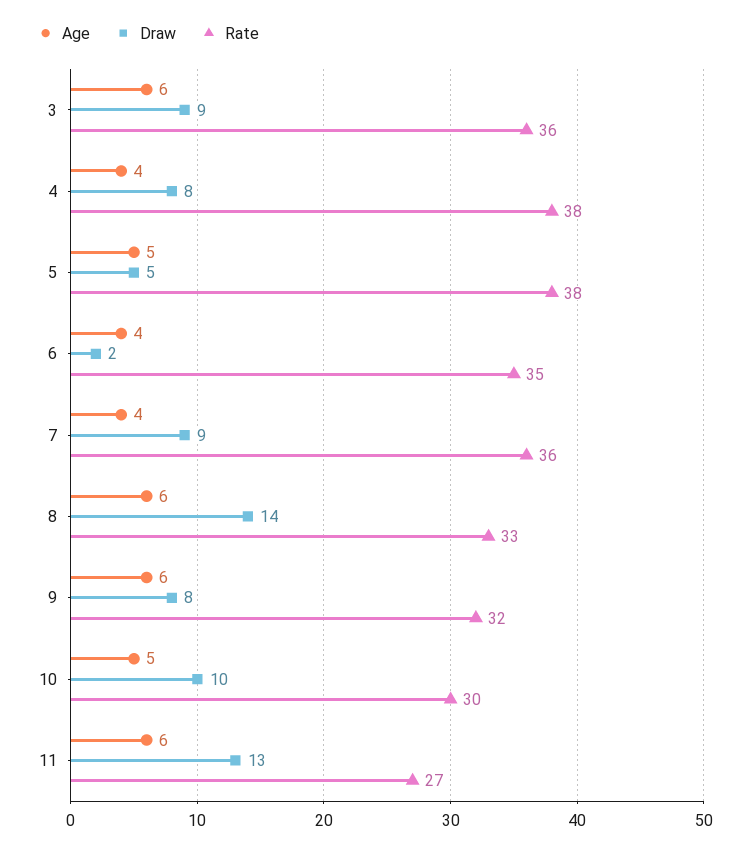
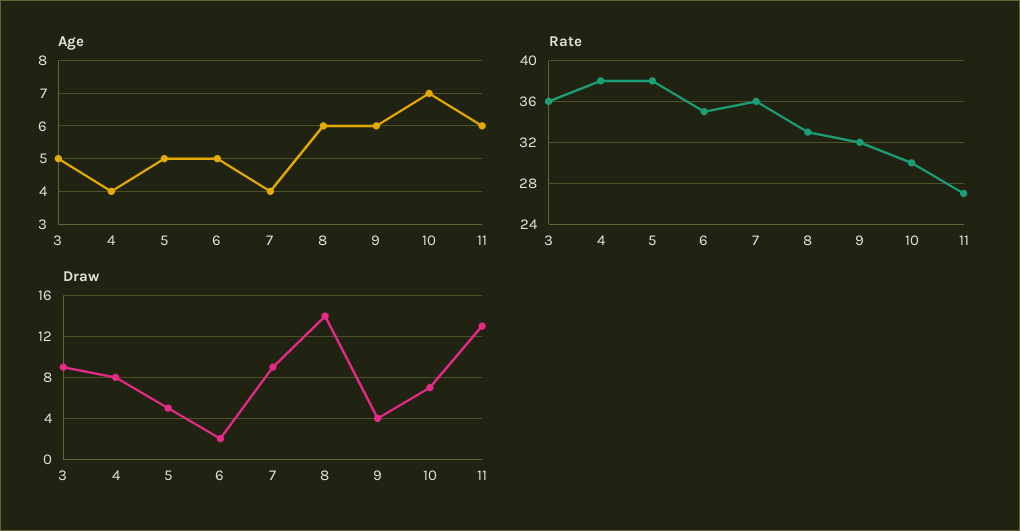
Age, 3: 6 -> 5
Age, 6: 4 -> 5
Draw, 9: 8 -> 4
Age, 10: 5 -> 7
Draw, 10: 10 -> 7

